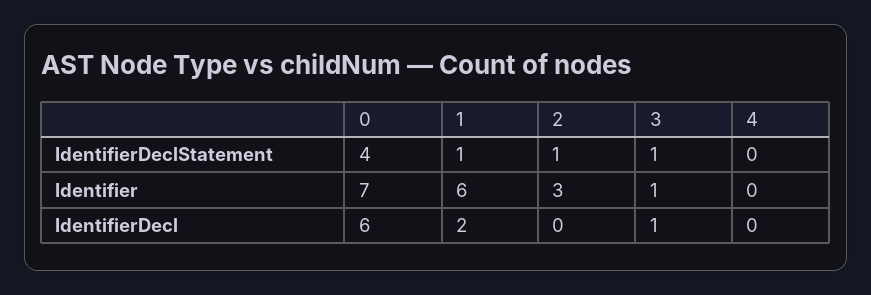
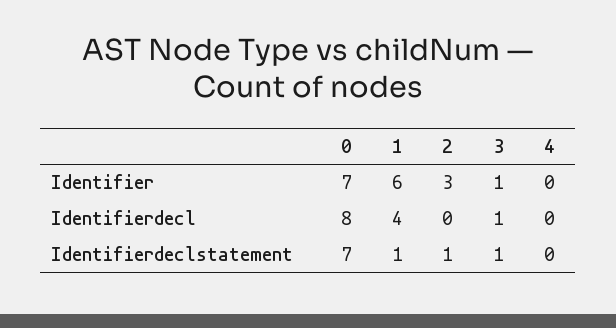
0, IdentifierDeclStatement: 4 -> 7
0, IdentifierDecl: 6 -> 8
1, IdentifierDecl: 2 -> 4

